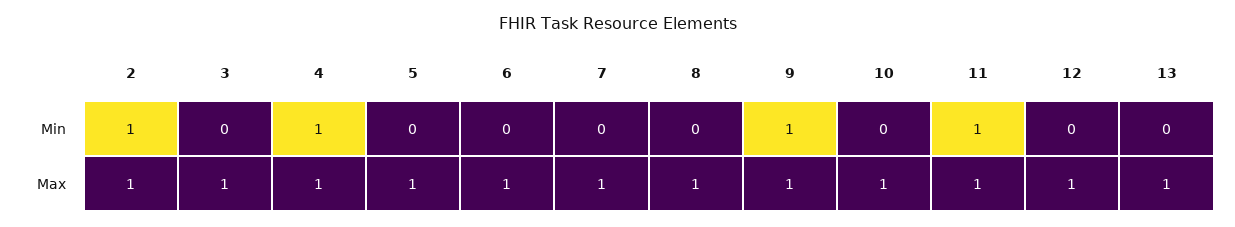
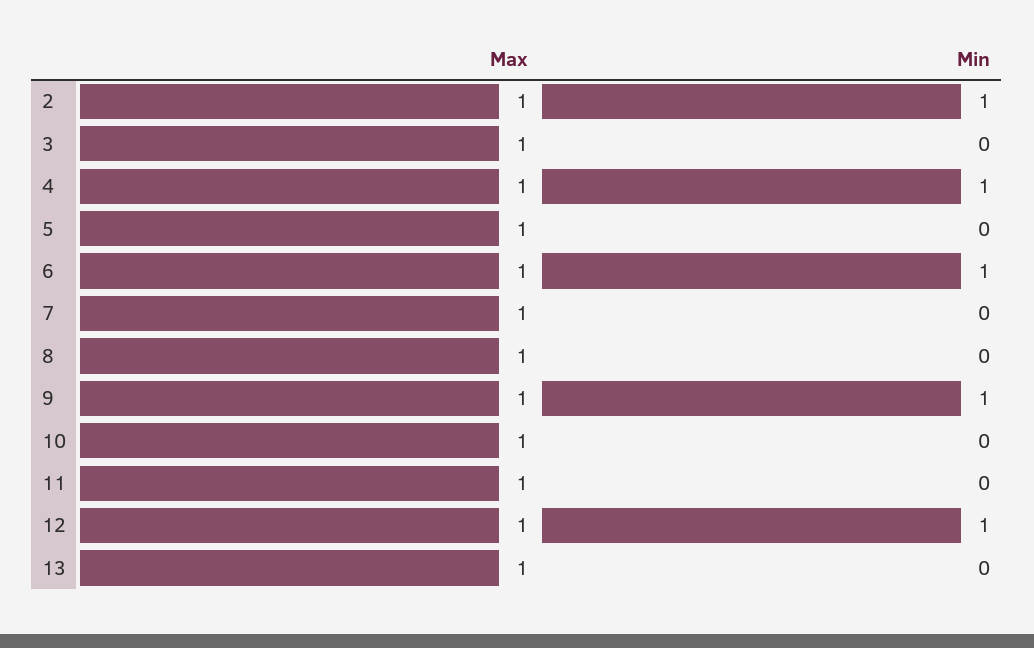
6, Min: 0 -> 1
11, Min: 1 -> 0
12, Min: 0 -> 1

